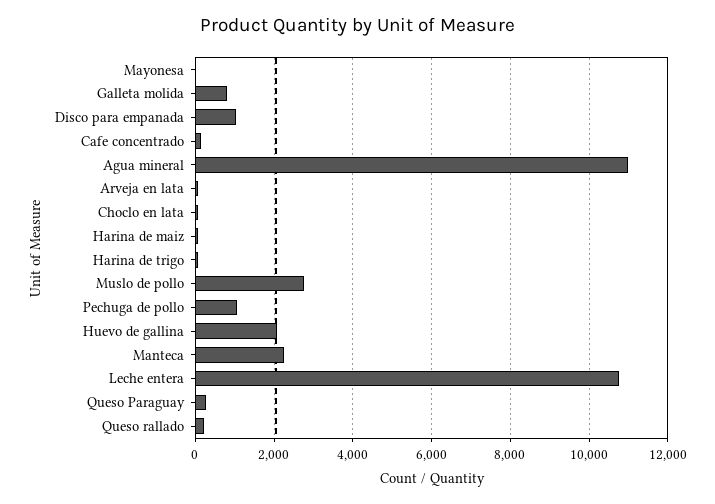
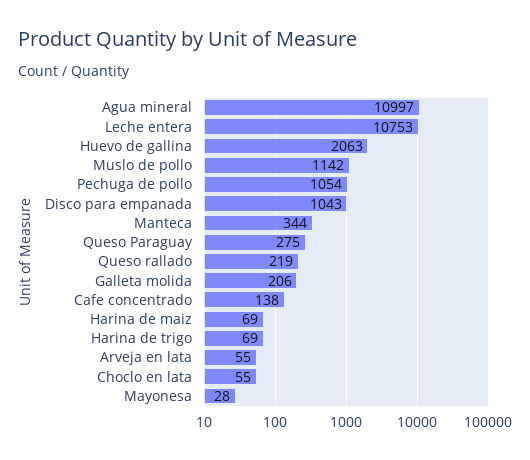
Galleta molida: 800 -> 206
Muslo de pollo: 2800 -> 1142
Manteca: 2200 -> 344

